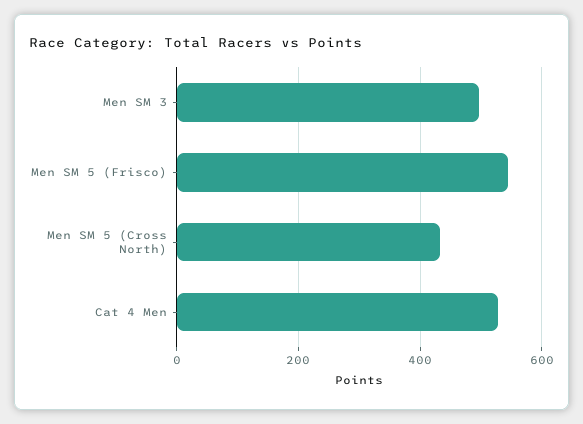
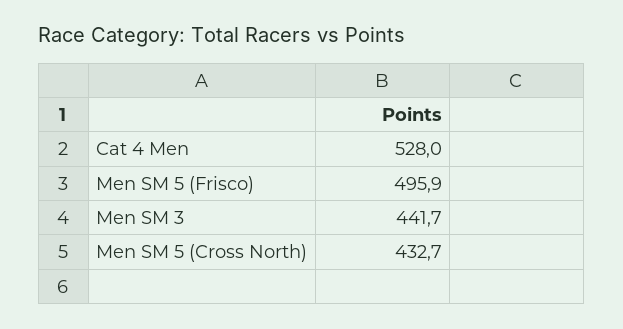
Men SM 3: 500 -> 441.7
Men SM 5 (Frisco): 540 -> 495.9

